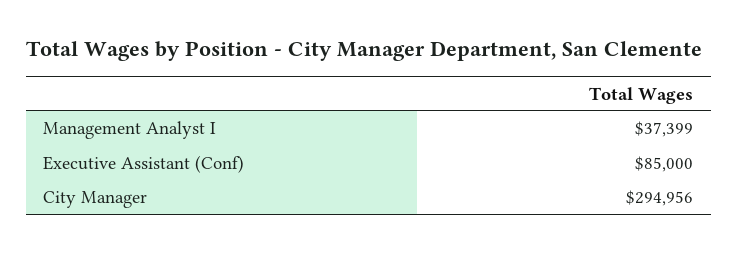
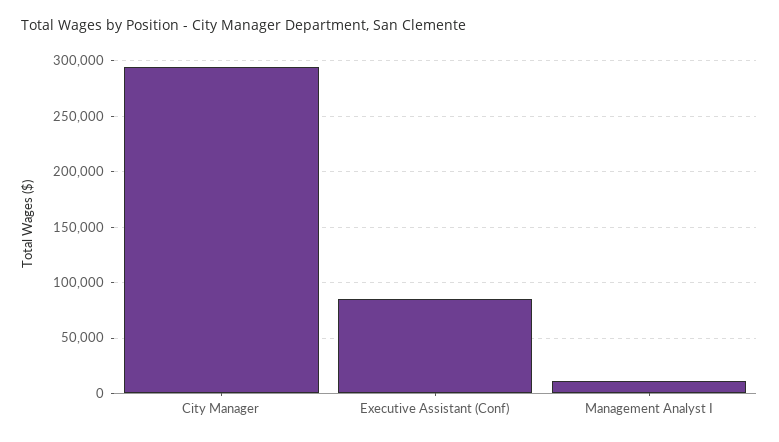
Management Analyst I: 37399 -> 10000

